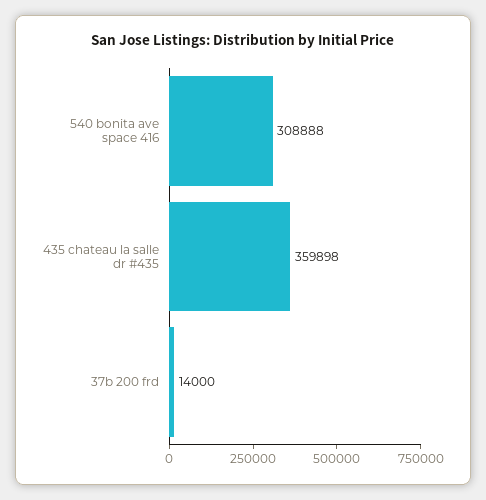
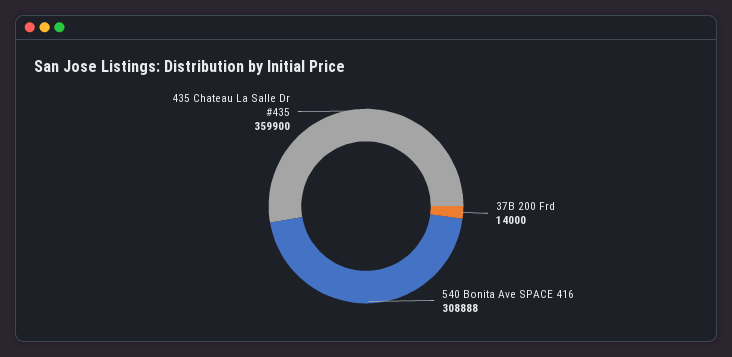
435 chateau la salle dr #435: 359898 -> 359900

